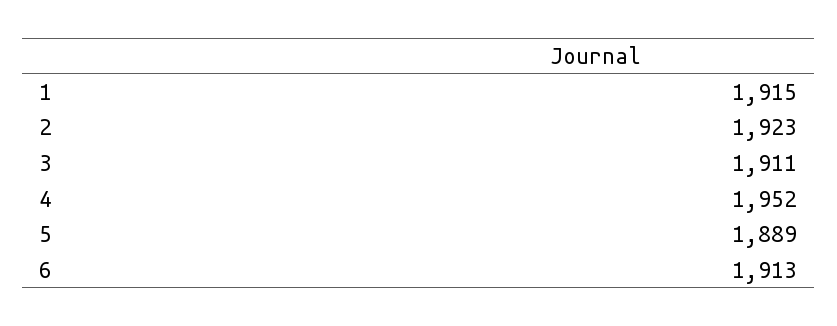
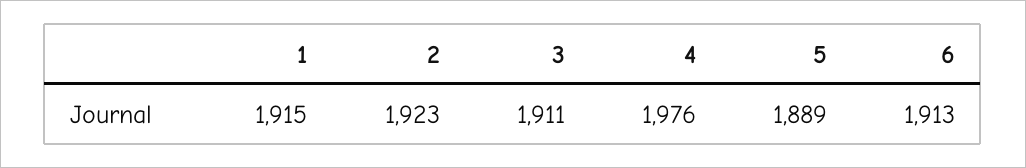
4: 1952 -> 1976

